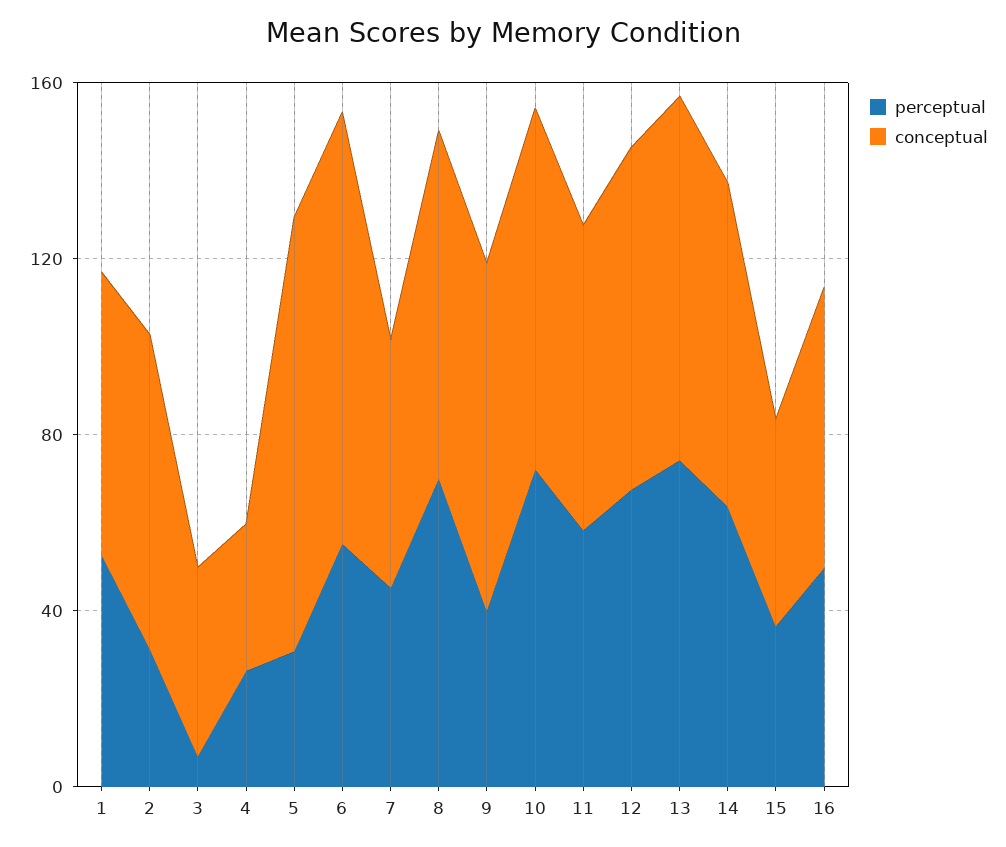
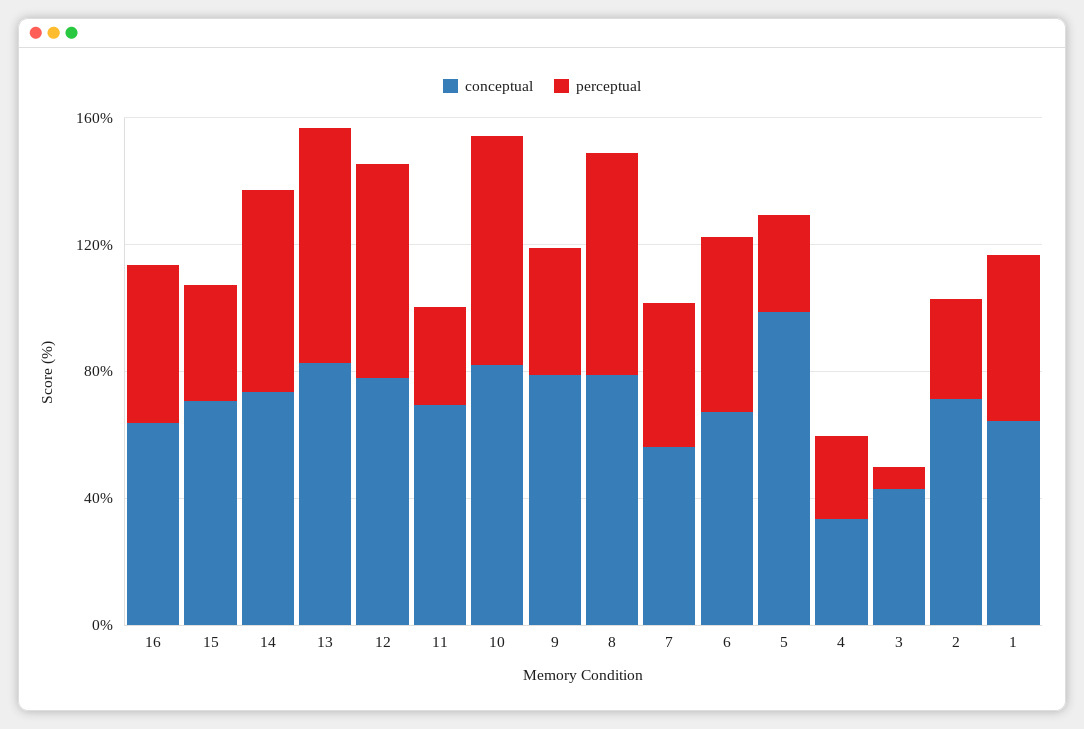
conceptual, 6: 100 -> 70
perceptual, 11: 60 -> 30
conceptual, 15: 50 -> 70

